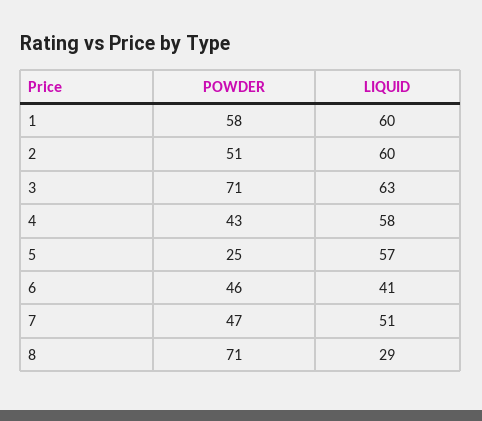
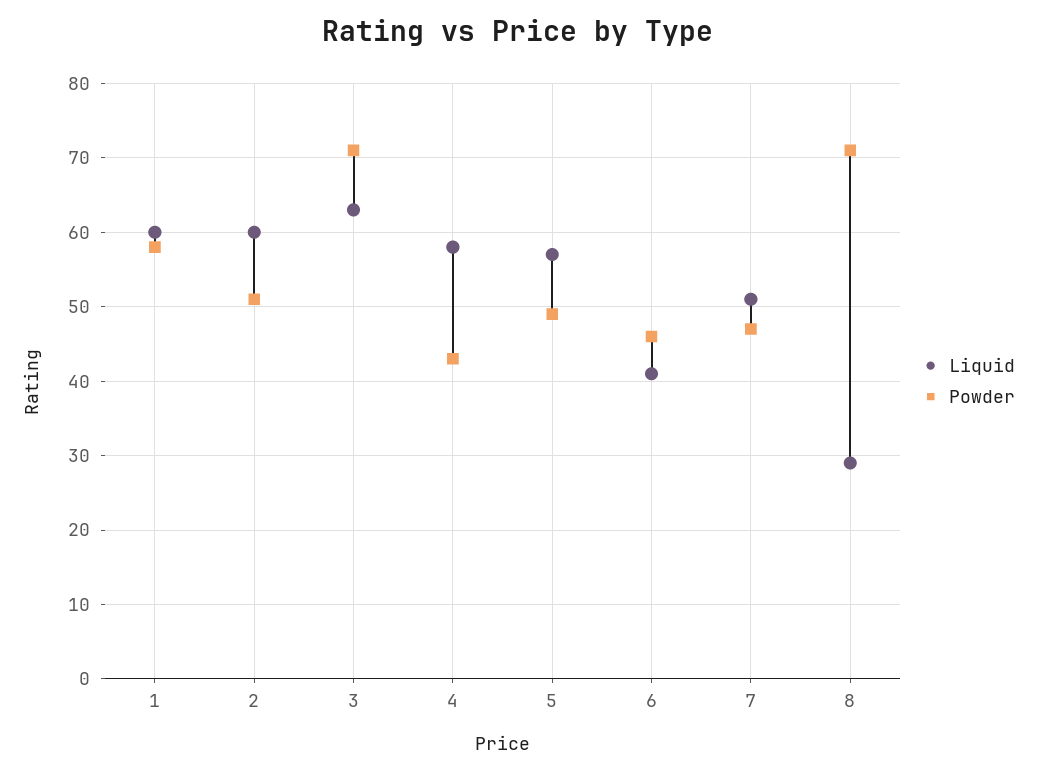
POWDER, 5: 25 -> 49

